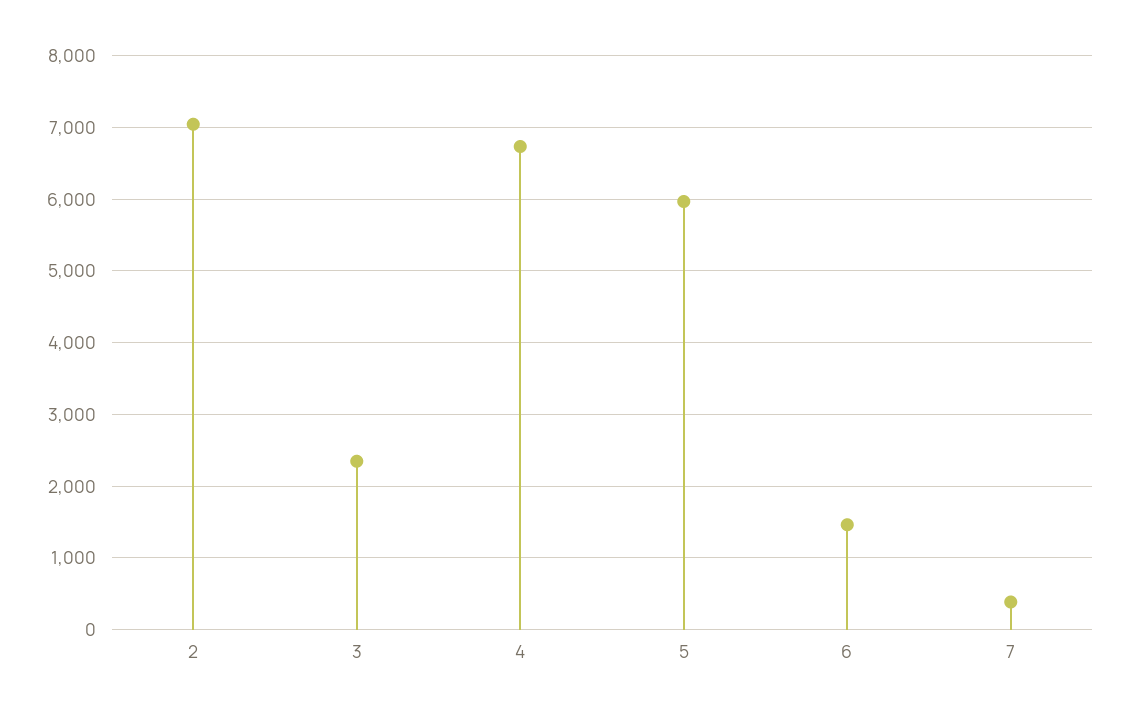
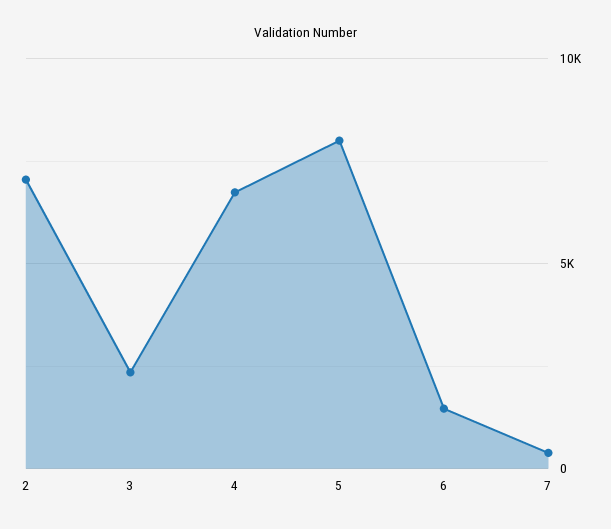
5: 6000 -> 8000

